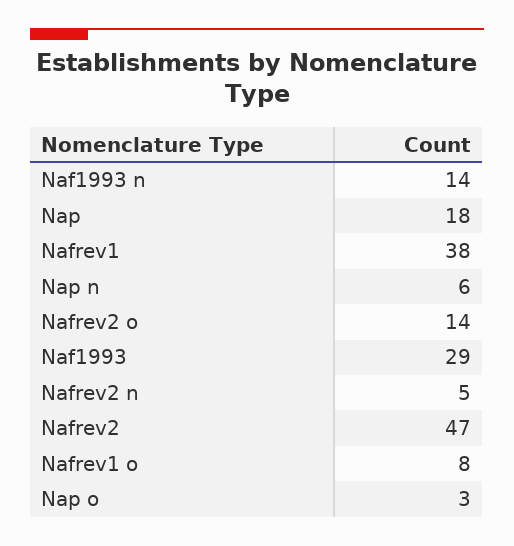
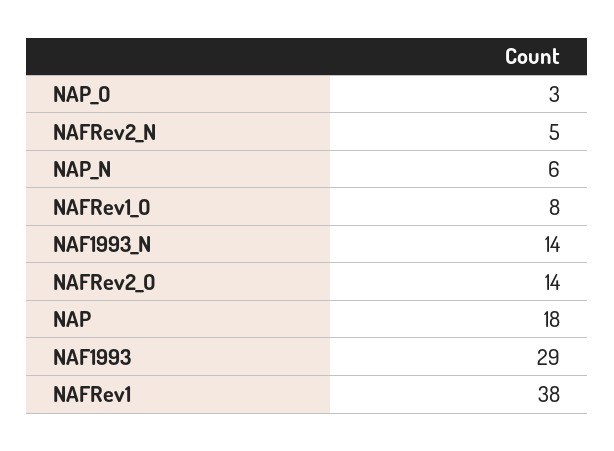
Nafrev2: 47 -> none

